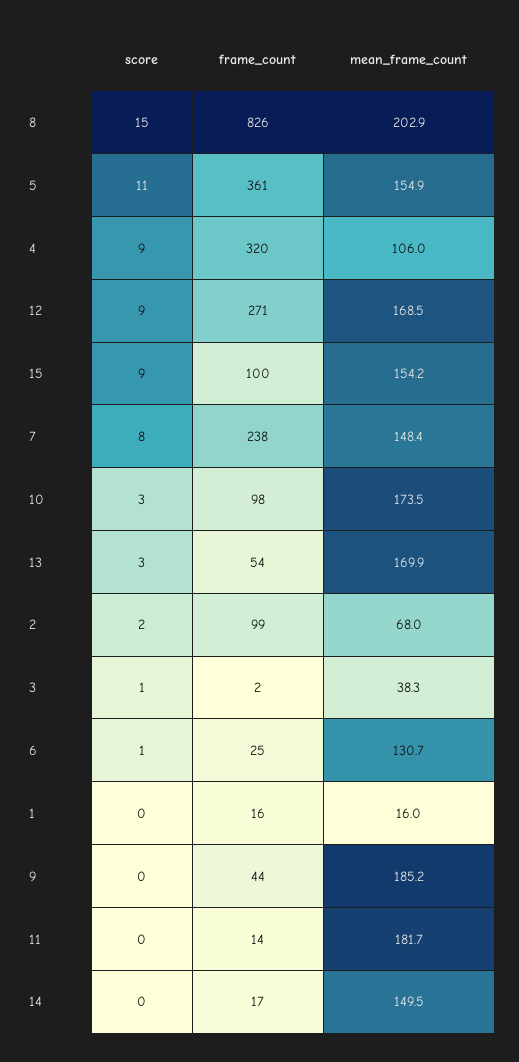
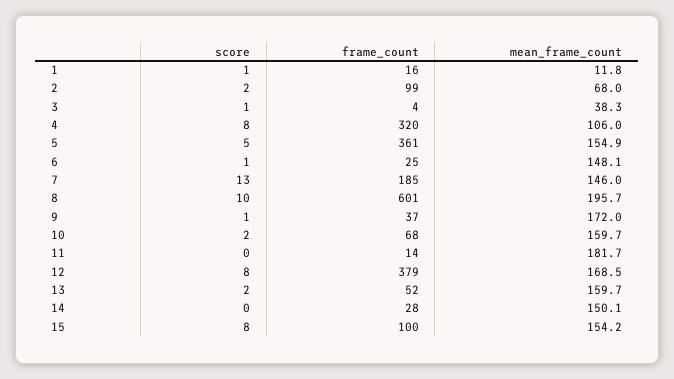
score, 8: 15 -> 10
frame_count, 8: 826 -> 601
mean_frame_count, 8: 202.9 -> 195.7
score, 5: 11 -> 5
score, 4: 9 -> 8
score, 12: 9 -> 8
frame_count, 12: 271 -> 379
score, 15: 9 -> 8
score, 7: 8 -> 13
frame_count, 7: 238 -> 185
mean_frame_count, 7: 148.4 -> 146
score, 10: 3 -> 2
frame_count, 10: 98 -> 68
mean_frame_count, 10: 173.5 -> 159.7
score, 13: 3 -> 2
frame_count, 13: 54 -> 52
mean_frame_count, 13: 169.9 -> 159.7
frame_count, 3: 2 -> 4
mean_frame_count, 6: 130.7 -> 148.1
score, 1: 0 -> 1
mean_frame_count, 1: 16 -> 11.8
score, 9: 0 -> 1
frame_count, 9: 44 -> 37
mean_frame_count, 9: 185.2 -> 172
frame_count, 14: 17 -> 28
mean_frame_count, 14: 149.5 -> 150.1

